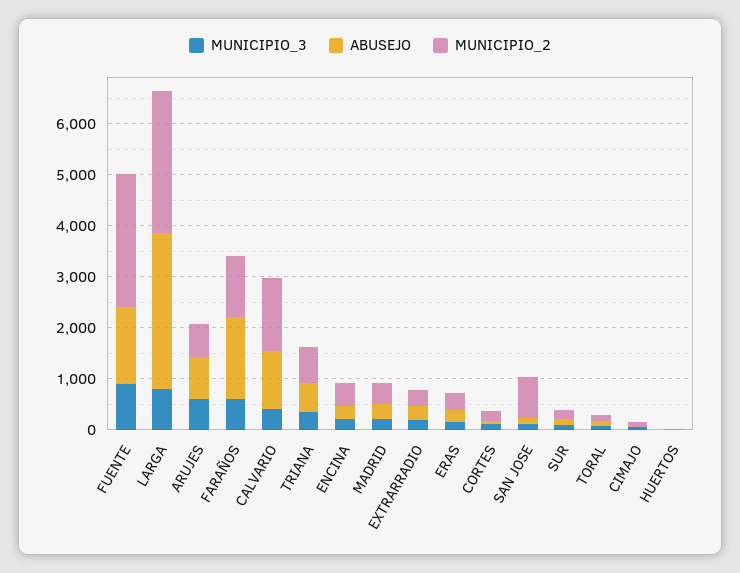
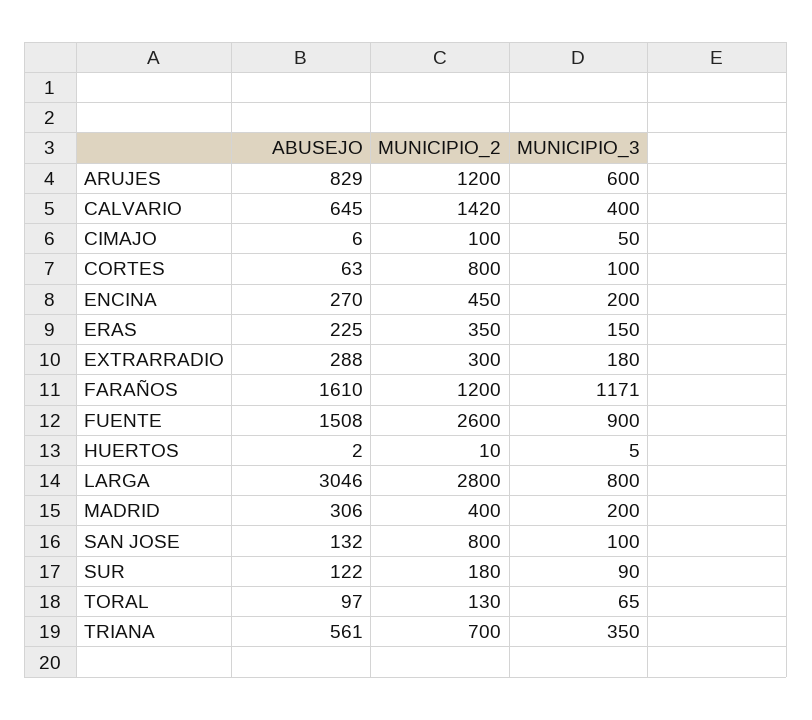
MUNICIPIO_2, ARUJES: 600 -> 1200
MUNICIPIO_3, FARAÑOS: 600 -> 1171
ABUSEJO, CALVARIO: 1200 -> 645
MUNICIPIO_2, CORTES: 200 -> 800

